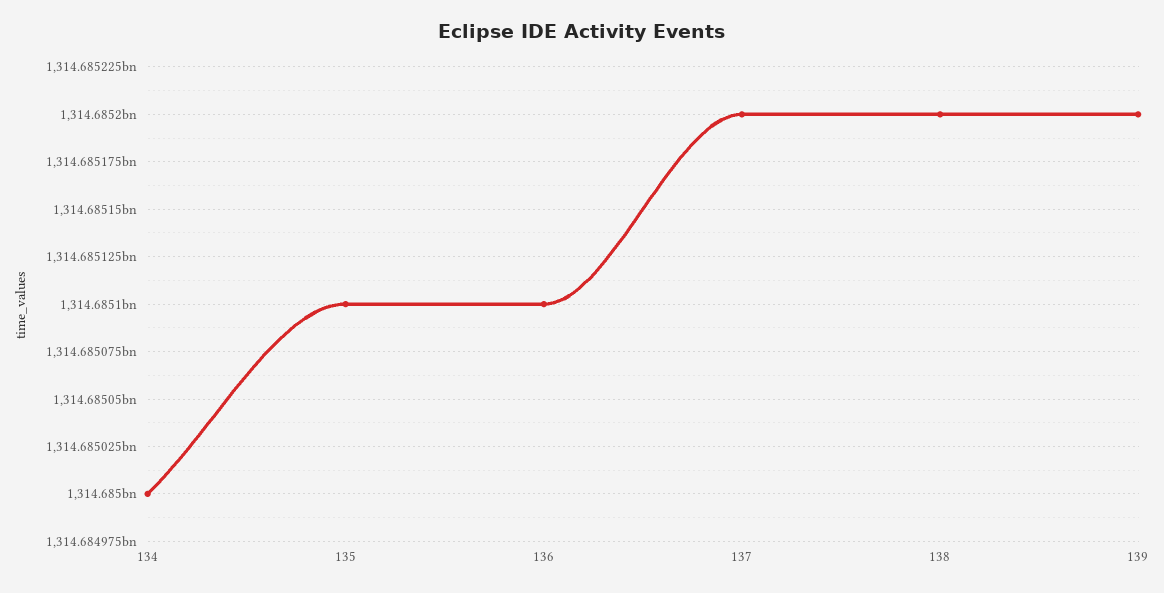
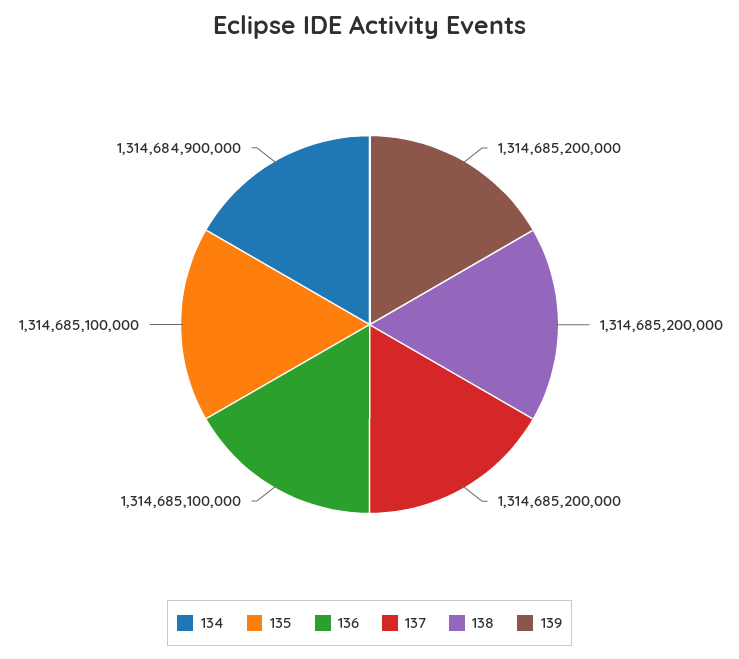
134: 1314685000000 -> 1314684900000

